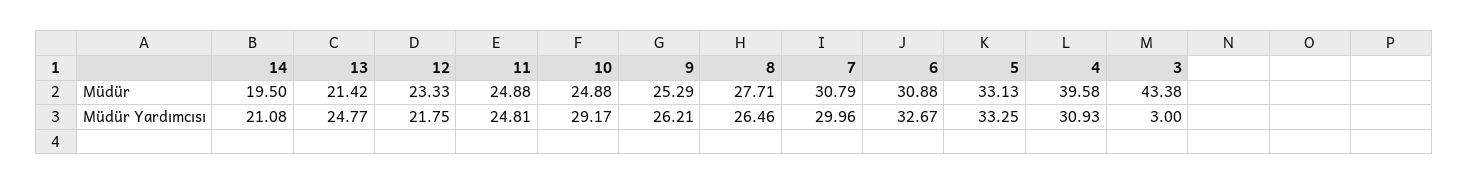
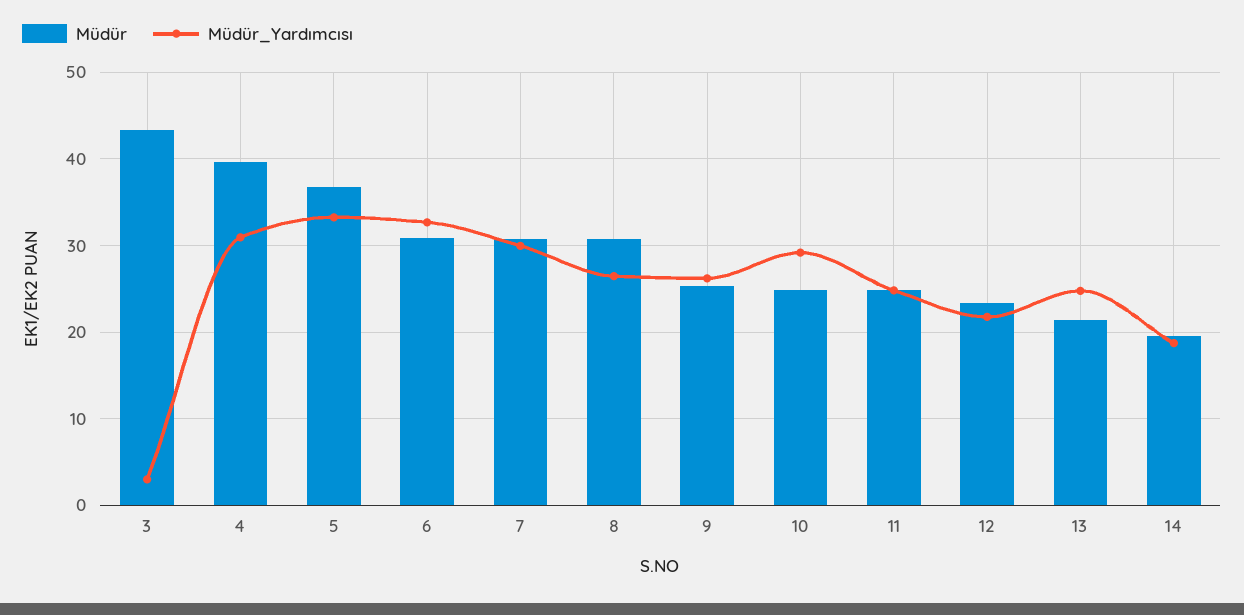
Müdür, 8: 27.71 -> 31
Müdür, 5: 33.13 -> 37
Müdür Yardımcısı, 14: 21.08 -> 19

